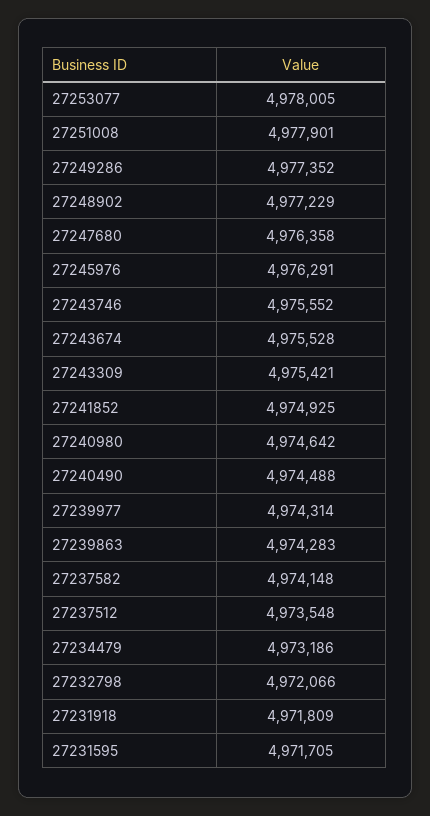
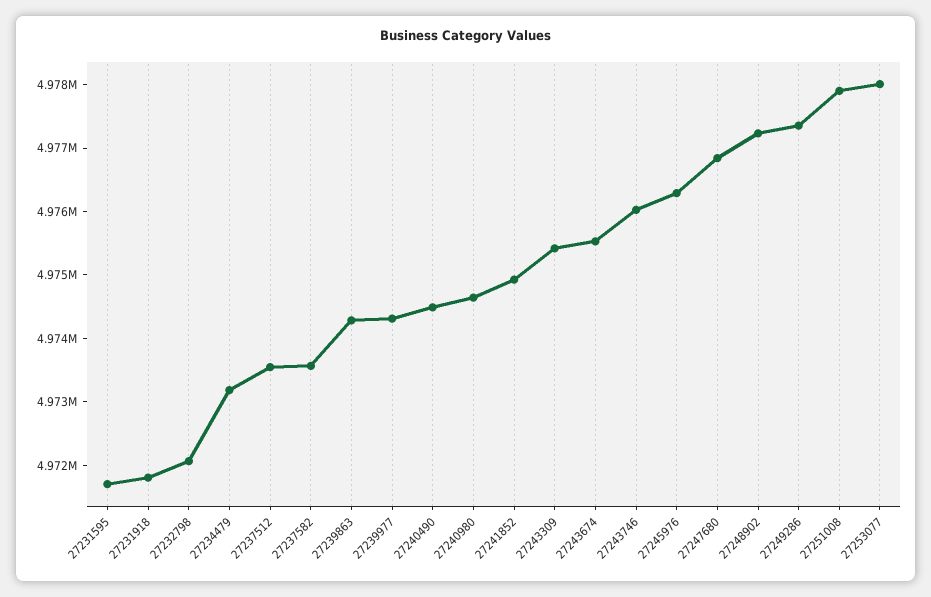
27247680: 4976358 -> 4976800
27243746: 4975552 -> 4976000
27237582: 4974148 -> 4973600

